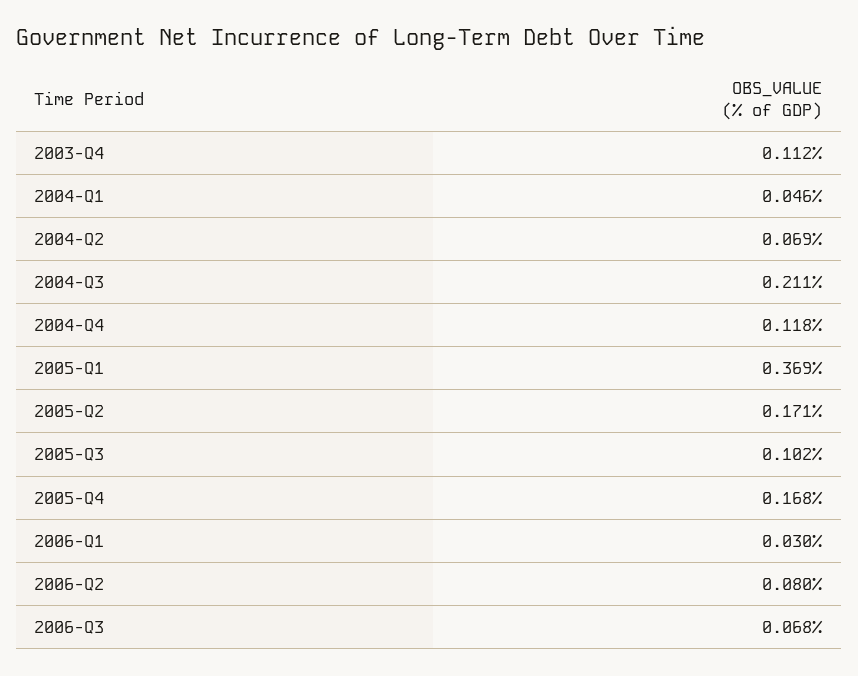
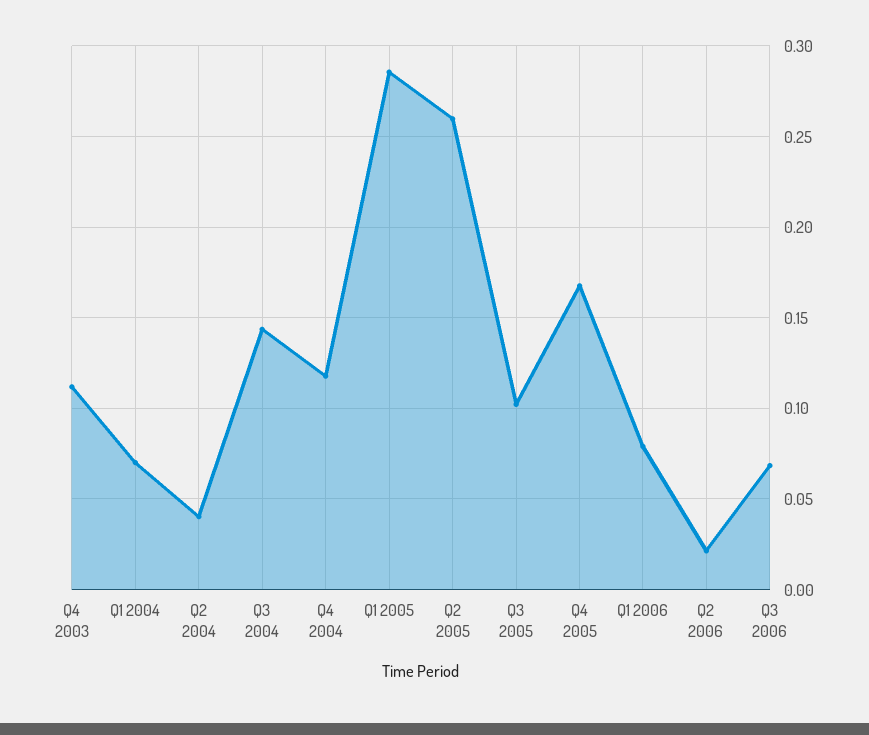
2004-Q1: 0.046 -> 0.07
2004-Q2: 0.069 -> 0.04
2004-Q3: 0.211 -> 0.145
2005-Q1: 0.369 -> 0.285
2005-Q2: 0.171 -> 0.26
2006-Q1: 0.03 -> 0.08
2006-Q2: 0.08 -> 0.02

